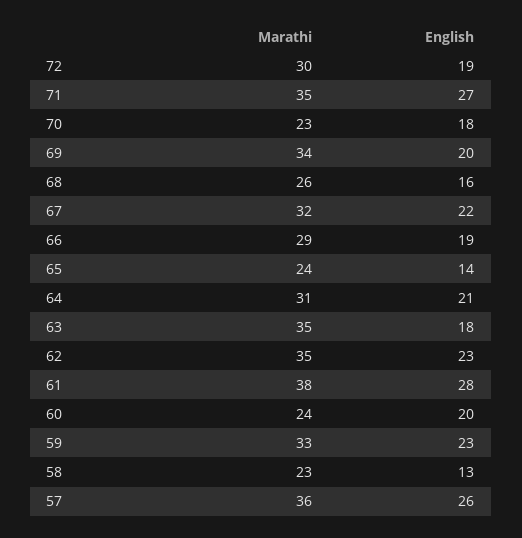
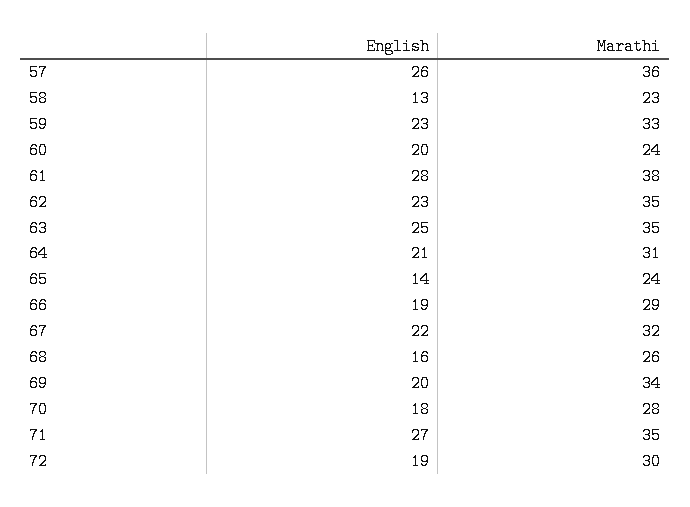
Marathi, 70: 23 -> 28
English, 63: 18 -> 25

